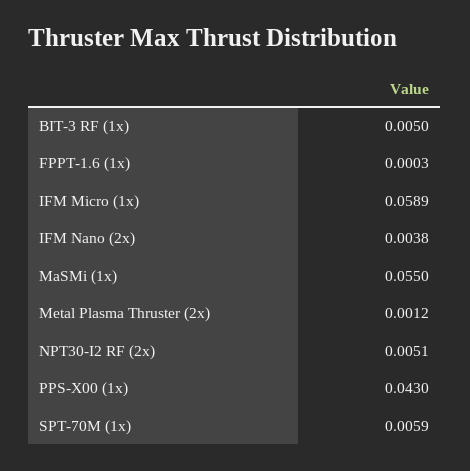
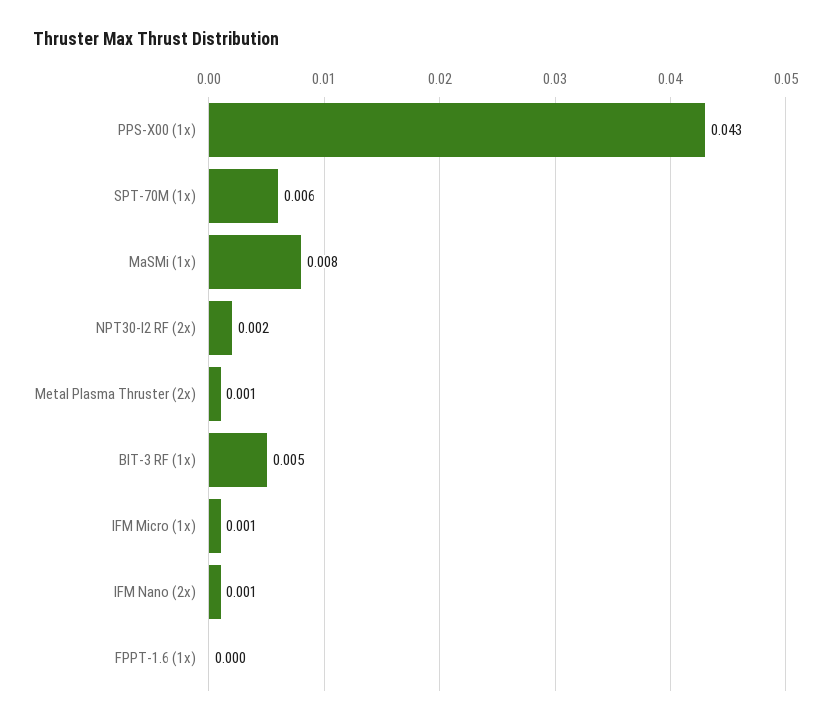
IFM Micro (1x): 0.0589 -> 0.001
IFM Nano (2x): 0.0038 -> 0.001
MaSMi (1x): 0.055 -> 0.008
NPT30-I2 RF (2x): 0.0051 -> 0.002

